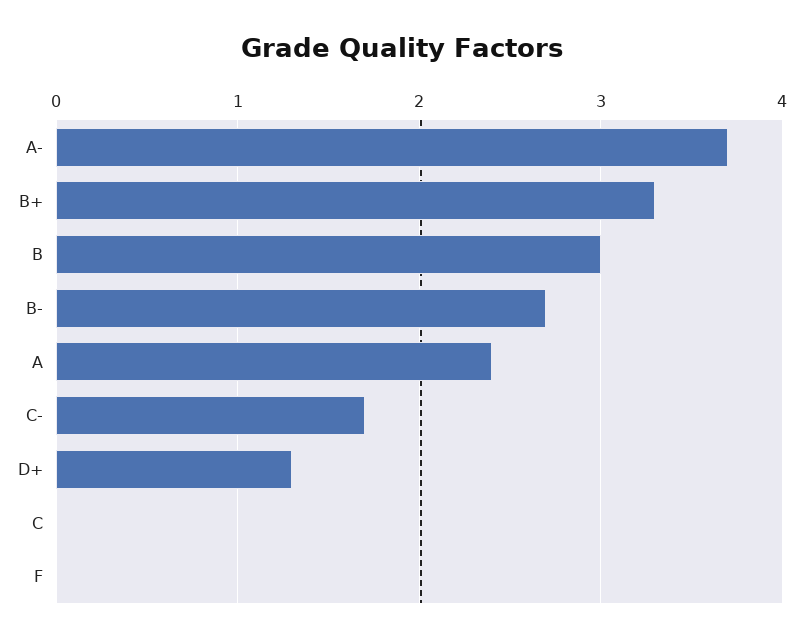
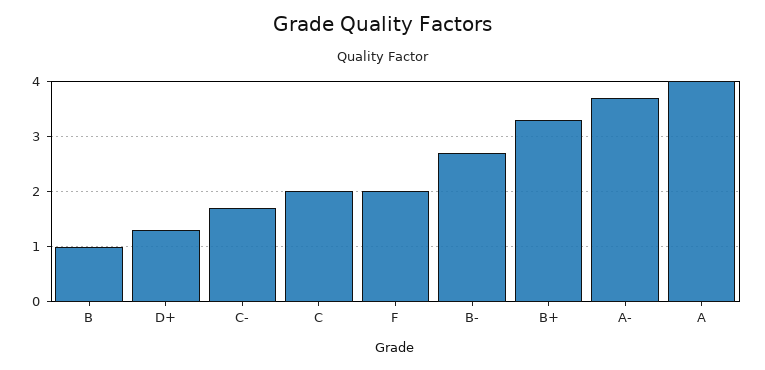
B: 3 -> 1
A: 2.4 -> 4
C: 0 -> 2
F: 0 -> 2

